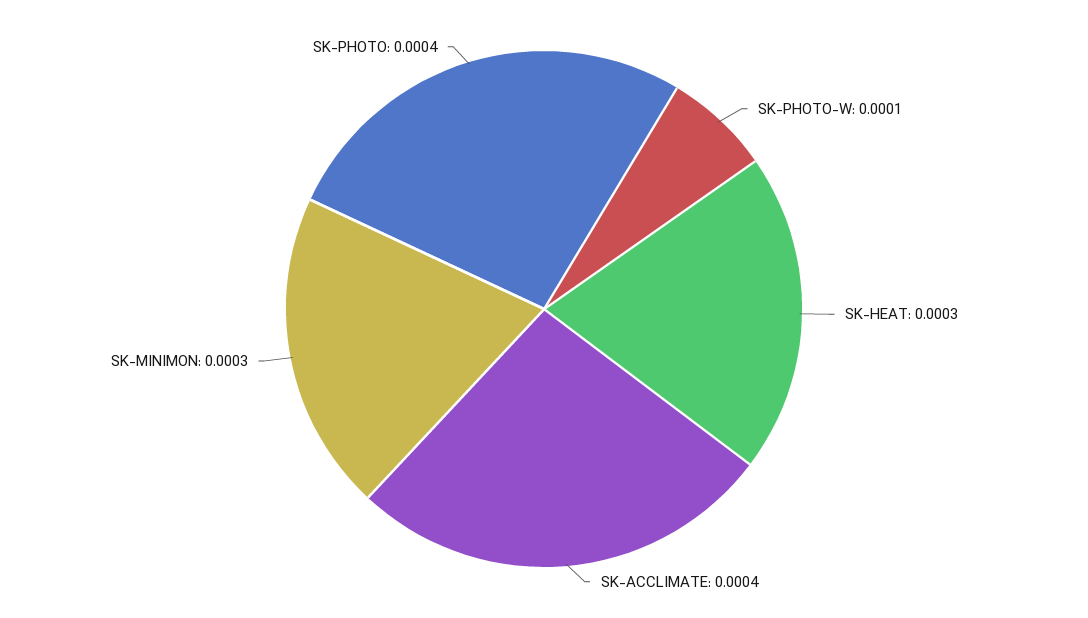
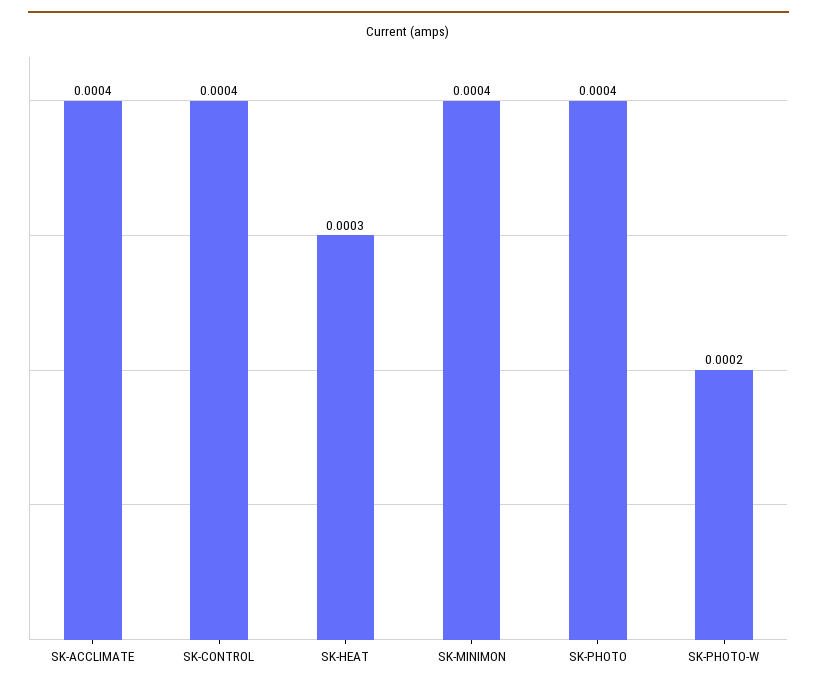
SK-PHOTO-W: 0.0001 -> 0.0002
SK-MINIMON: 0.0003 -> 0.0004
SK-CONTROL: none -> 0.0004

